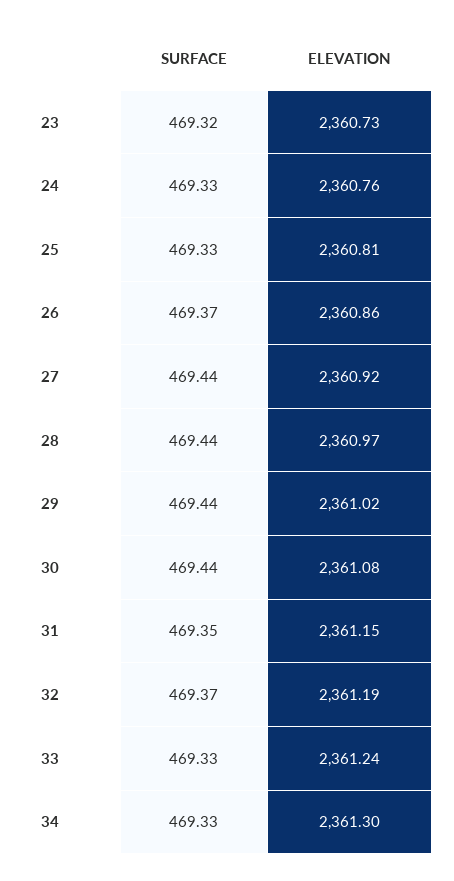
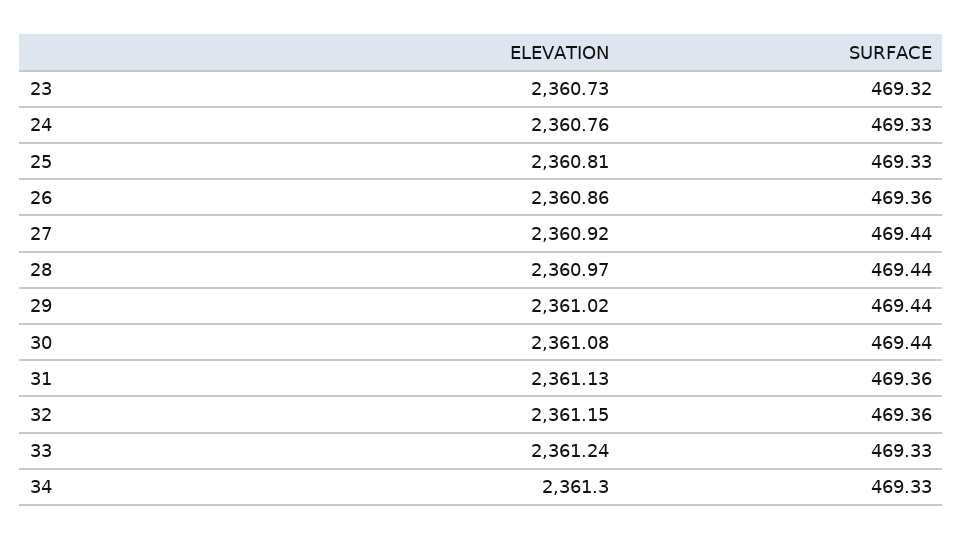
SURFACE, 26: 469.37 -> 469.36
SURFACE, 31: 469.35 -> 469.36
ELEVATION, 31: 2361.15 -> 2361.13
SURFACE, 32: 469.37 -> 469.36
ELEVATION, 32: 2361.19 -> 2361.15

